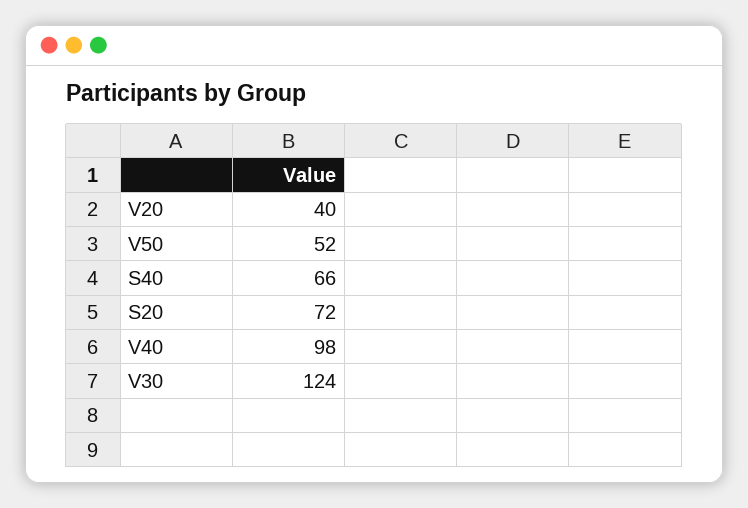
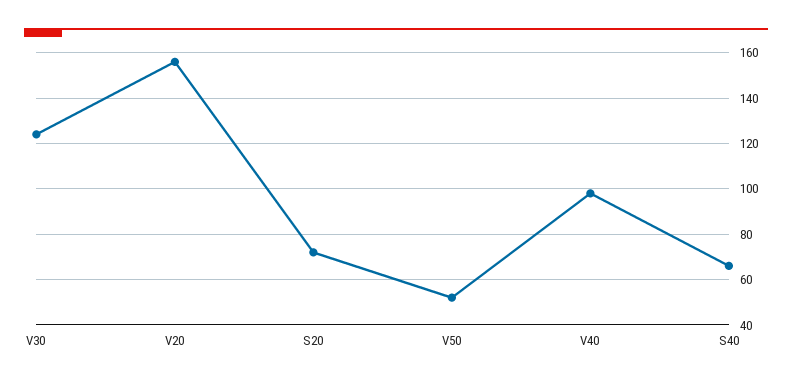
V20: 40 -> 155

